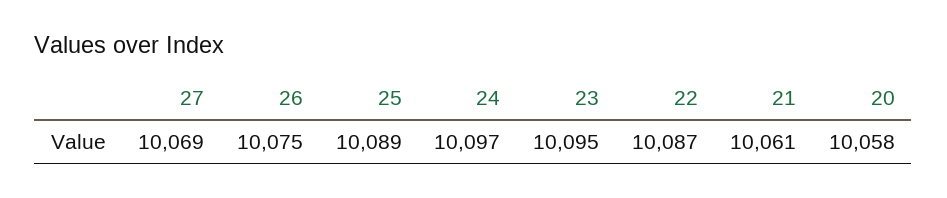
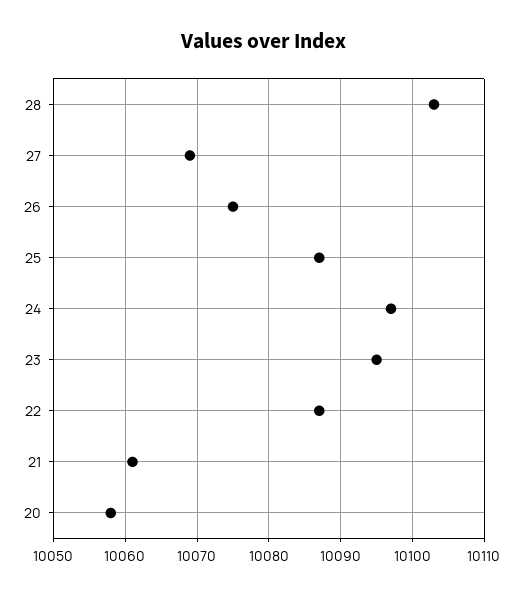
25: 10089 -> 10087
28: none -> 10103

